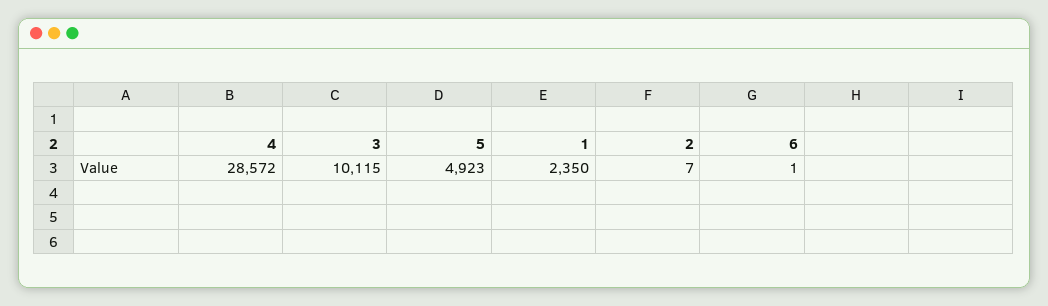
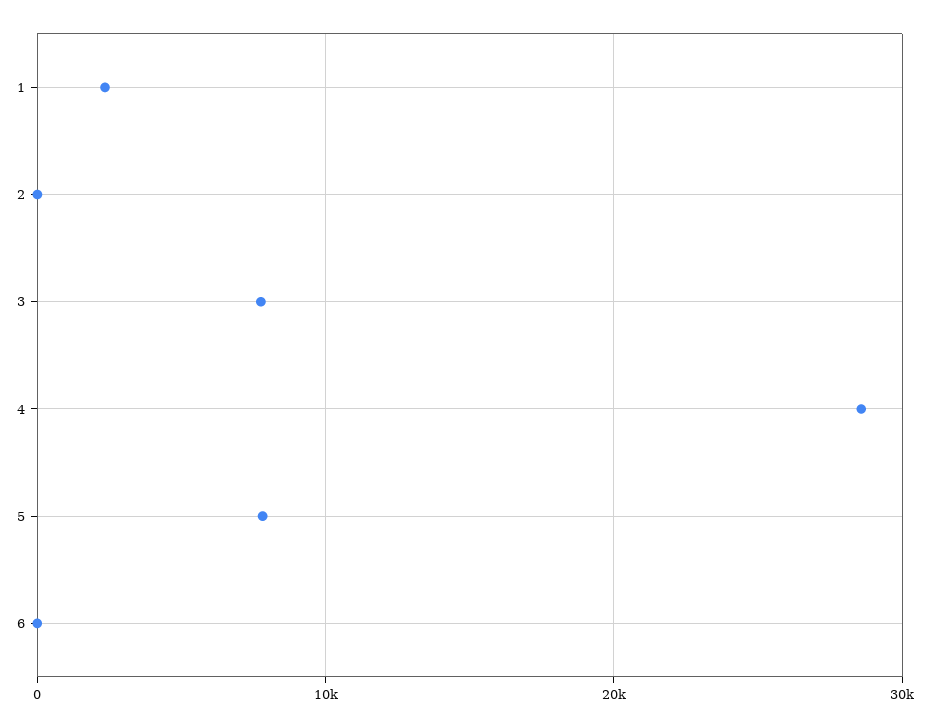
3: 10115 -> 8000
5: 4923 -> 8000

